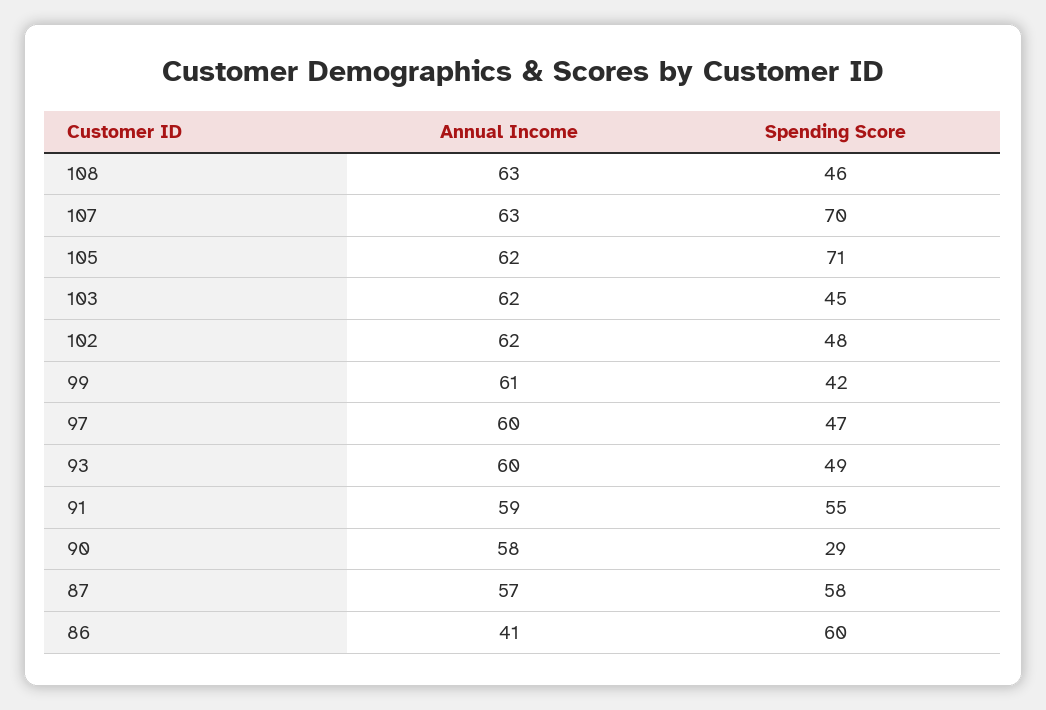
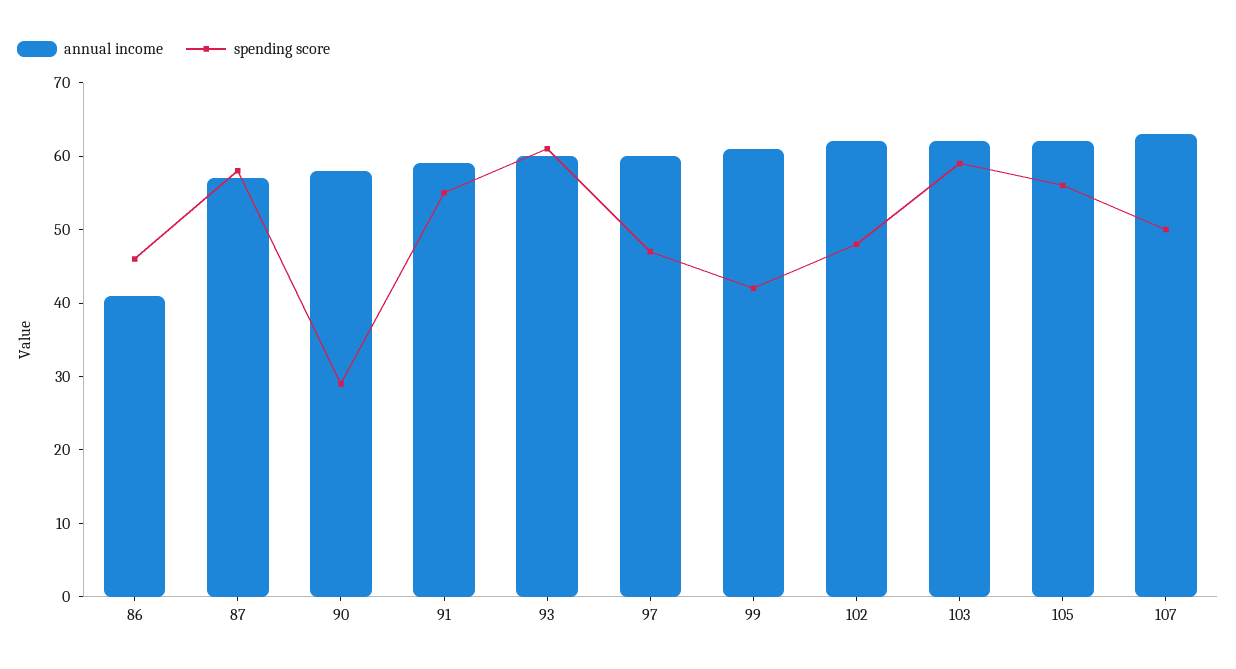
Annual Income, 108: 63 -> none
Spending Score, 108: 46 -> none
Spending Score, 107: 70 -> 50
Spending Score, 105: 71 -> 55
Spending Score, 103: 45 -> 60
Spending Score, 93: 49 -> 60
Spending Score, 86: 60 -> 45

